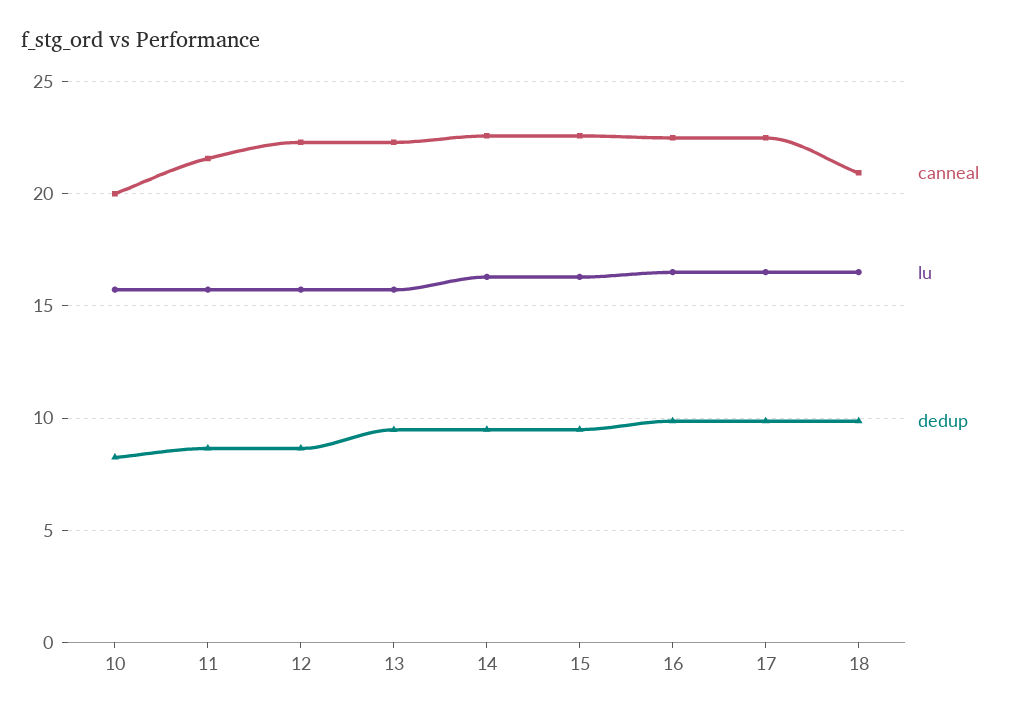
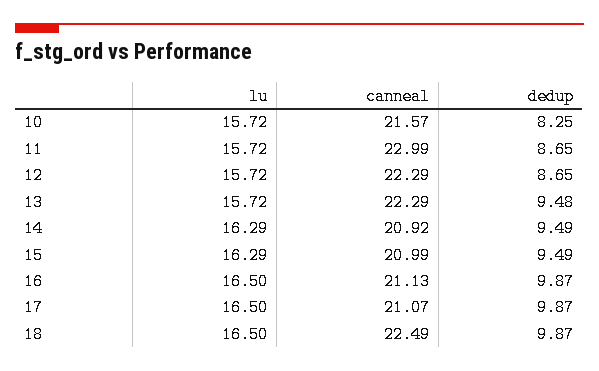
canneal, 10: 20 -> 21.57
canneal, 11: 21.5 -> 22.99
canneal, 14: 22.5 -> 20.92
canneal, 15: 22.5 -> 20.99
canneal, 16: 22.5 -> 21.13
canneal, 17: 22.5 -> 21.07
canneal, 18: 21 -> 22.49

